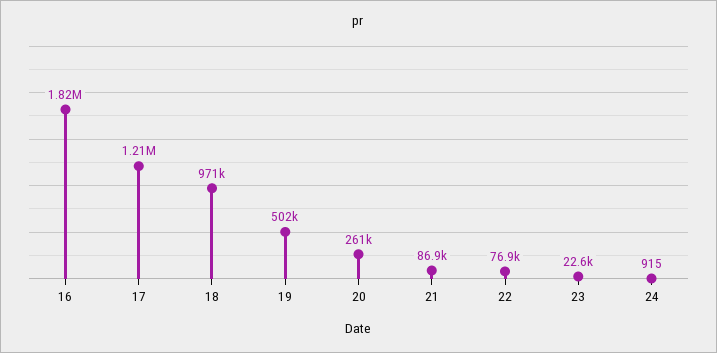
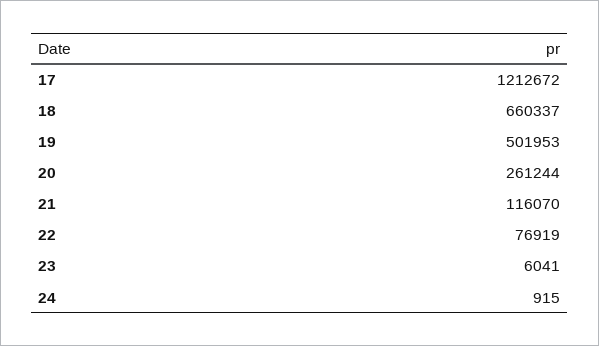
16: 1820000 -> none
18: 971000 -> 660337
21: 86900 -> 116070
23: 22600 -> 6041

